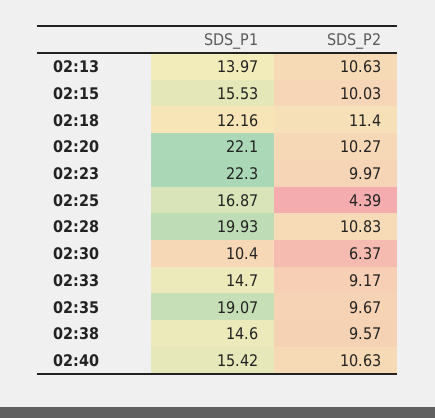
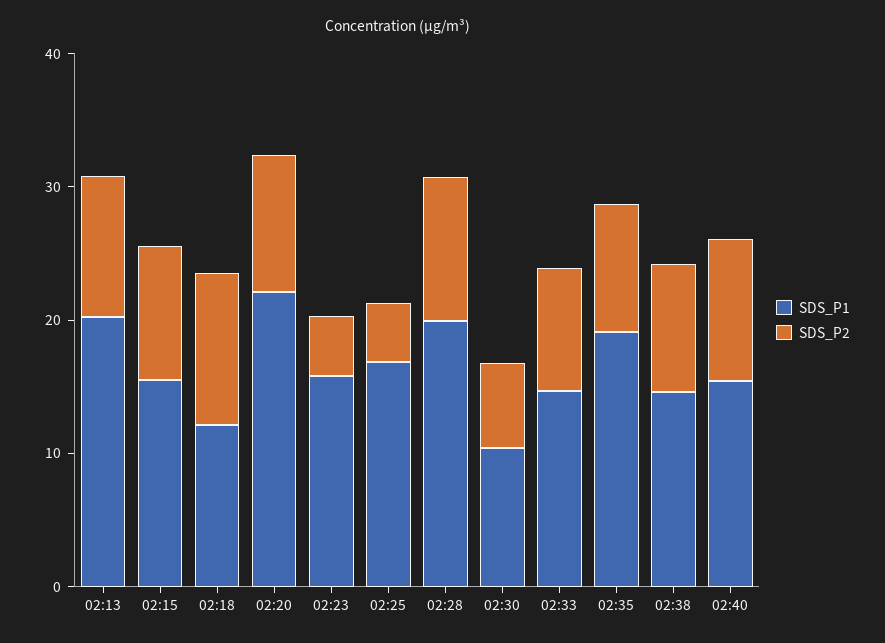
SDS_P1, 02:13: 13.97 -> 20
SDS_P1, 02:23: 22.3 -> 16
SDS_P2, 02:23: 9.97 -> 4

